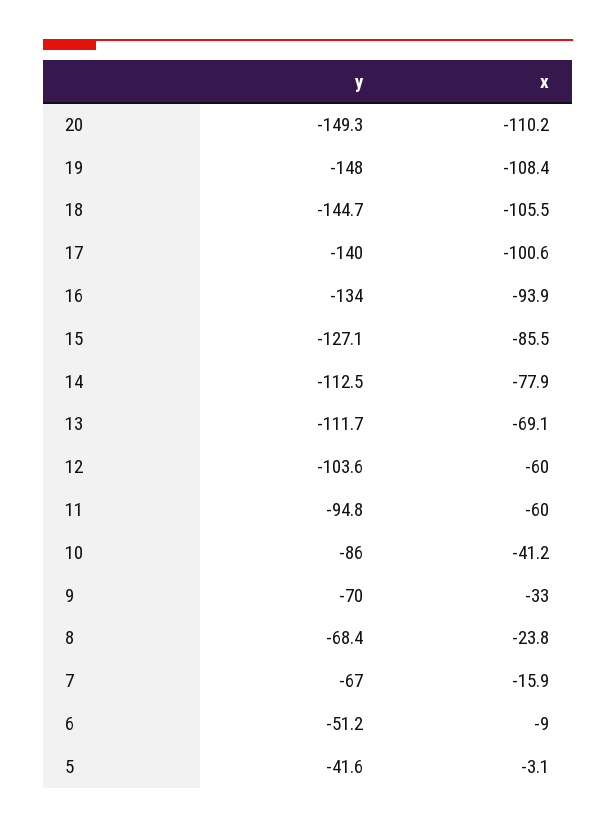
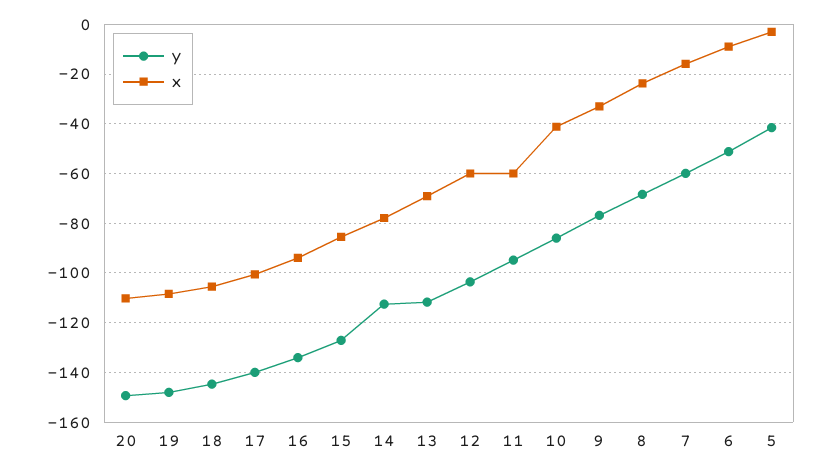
y, 9: -70 -> -77.5
y, 7: -67 -> -60

